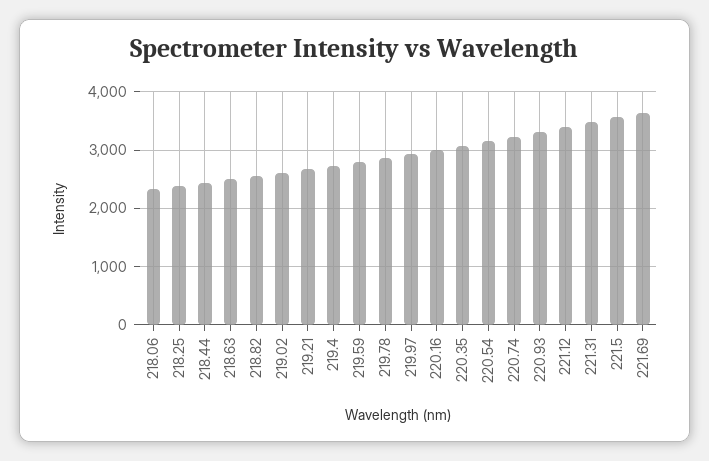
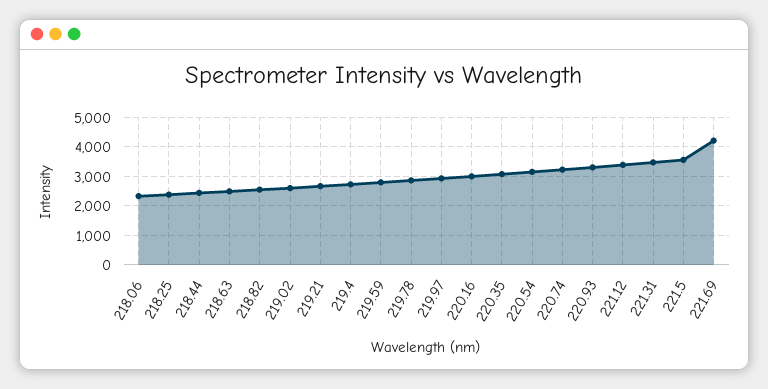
221.69: 3600 -> 4250

